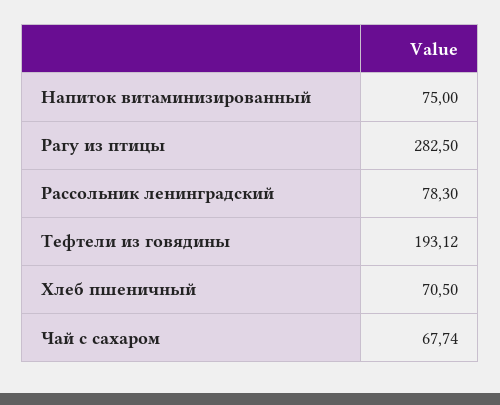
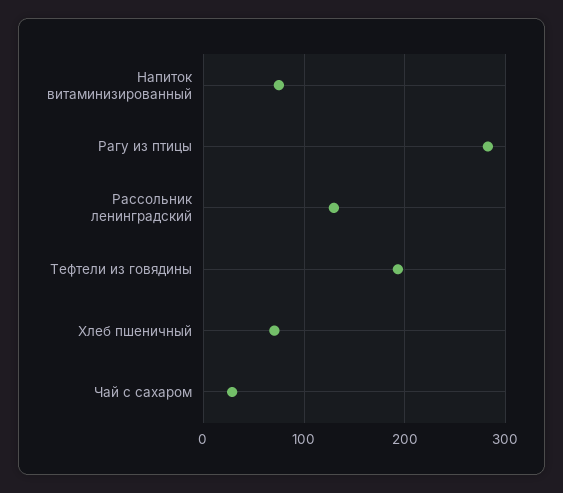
Рассольник ленинградский: 78.3 -> 130
Чай с сахаром: 67.74 -> 30

